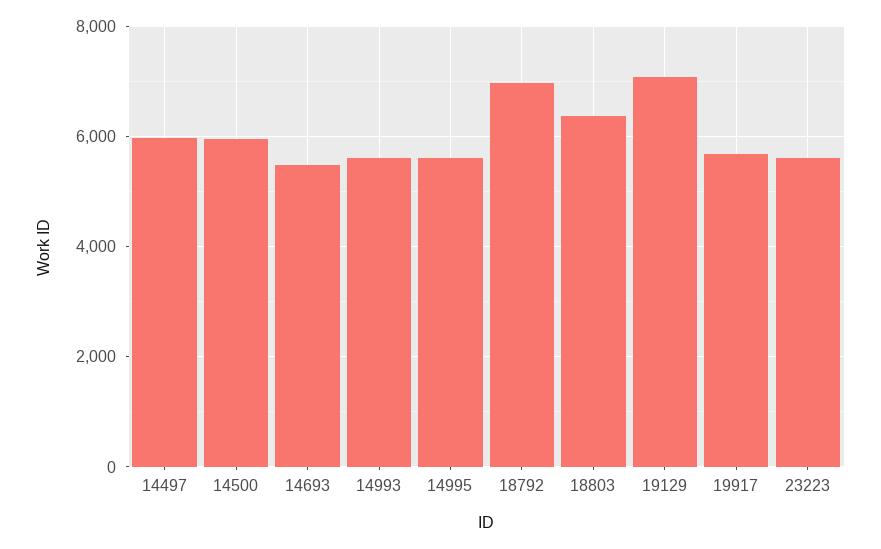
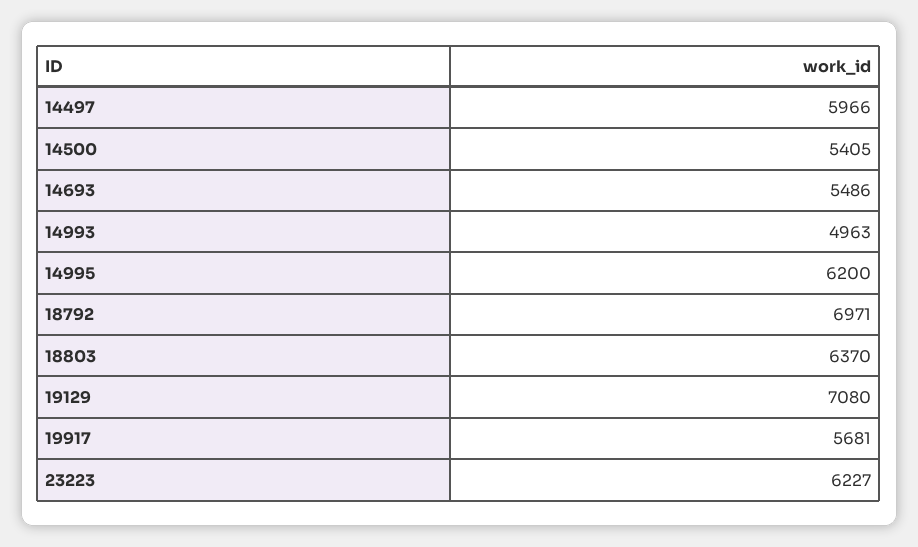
14500: 6000 -> 5405
14993: 5600 -> 4963
14995: 5600 -> 6200
23223: 5600 -> 6227

